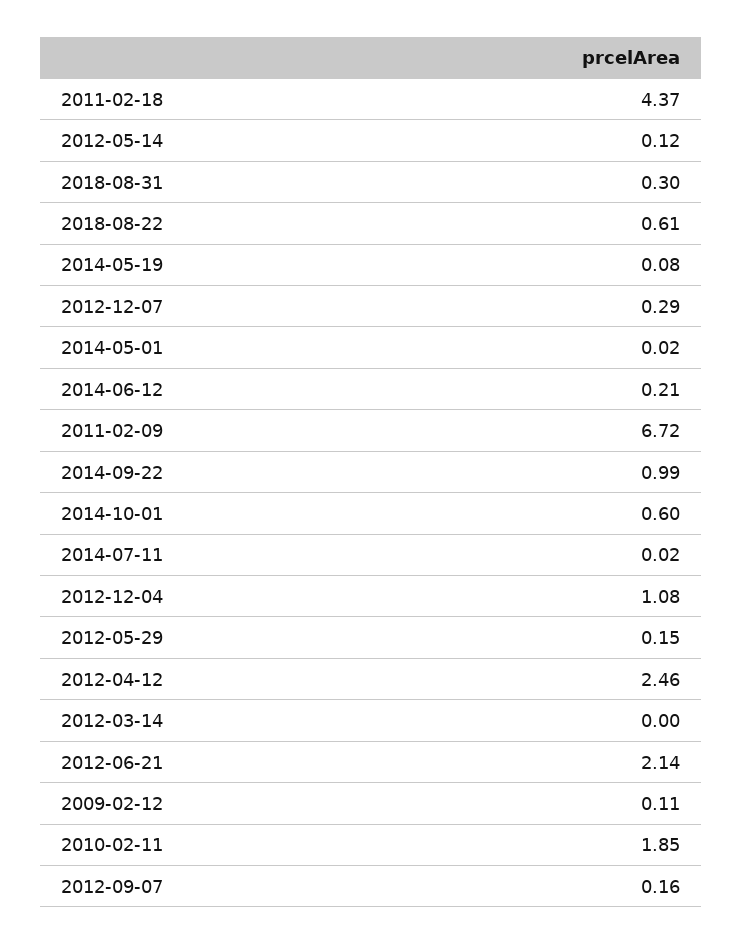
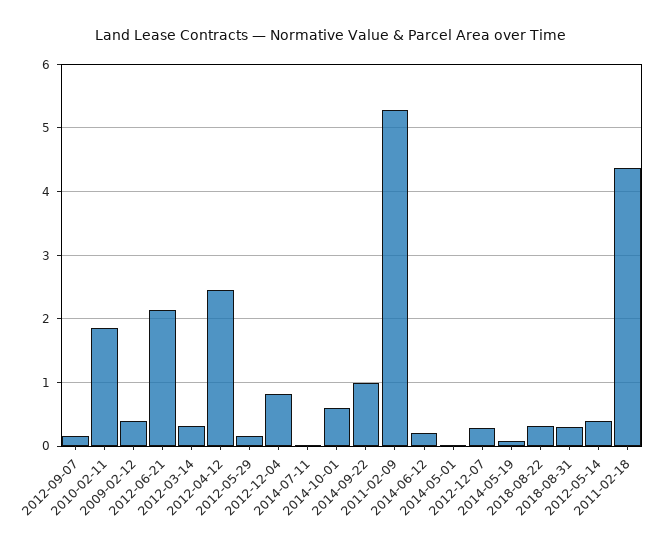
2012-05-14: 0.12 -> 0.4
2018-08-22: 0.61 -> 0.3
2011-02-09: 6.72 -> 5.3
2012-12-04: 1.08 -> 0.8
2012-03-14: 0 -> 0.3
2009-02-12: 0.11 -> 0.4

